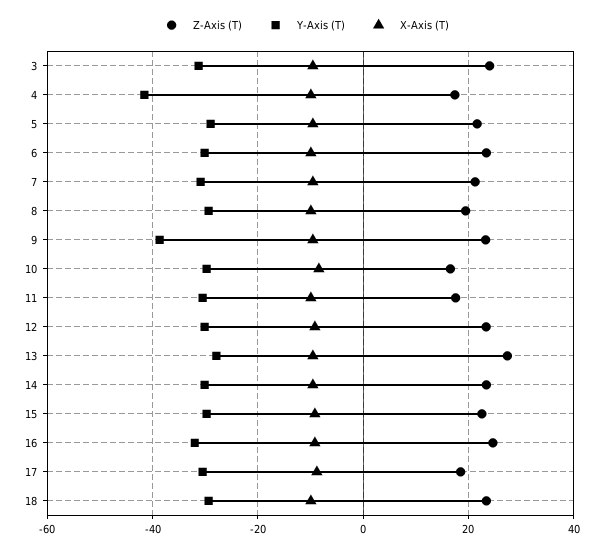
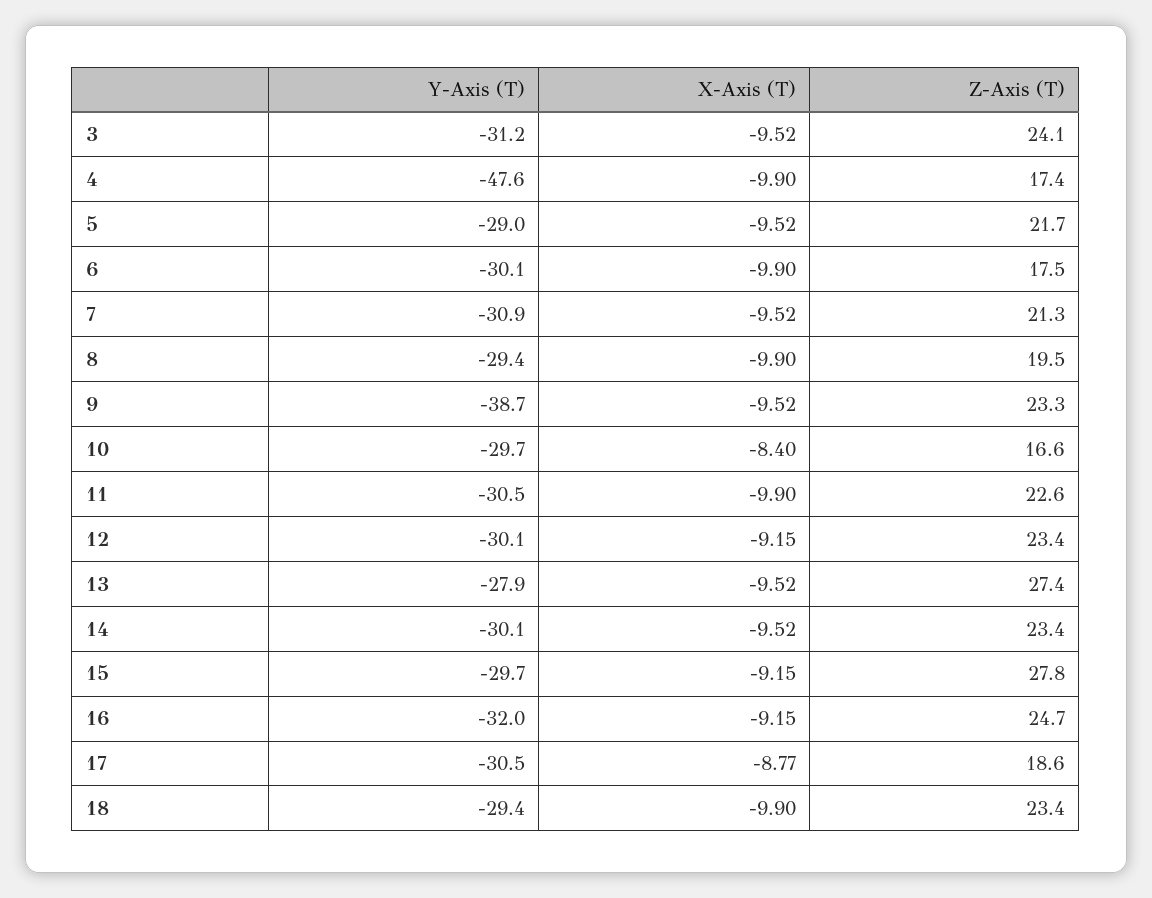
Y-Axis (T), 4: -42 -> -47.6
Z-Axis (T), 6: 24 -> 17.5
Z-Axis (T), 11: 18 -> 22.6
Z-Axis (T), 15: 22 -> 27.8

